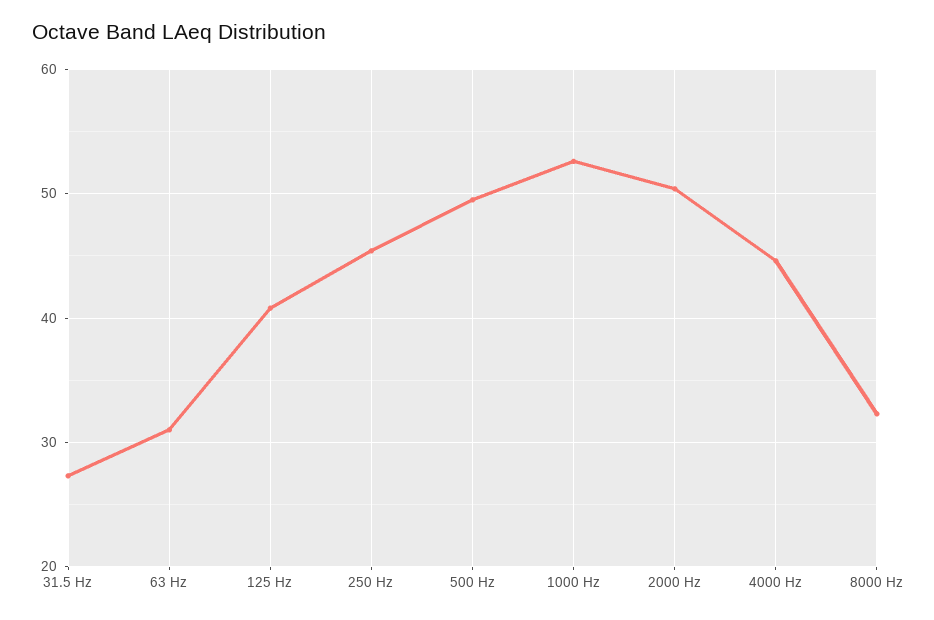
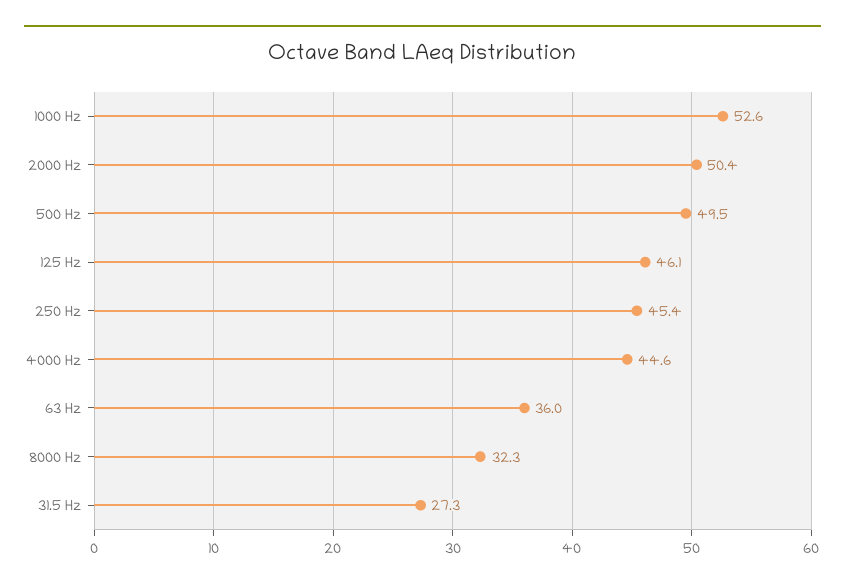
63 Hz: 31 -> 36
125 Hz: 41 -> 46.1

